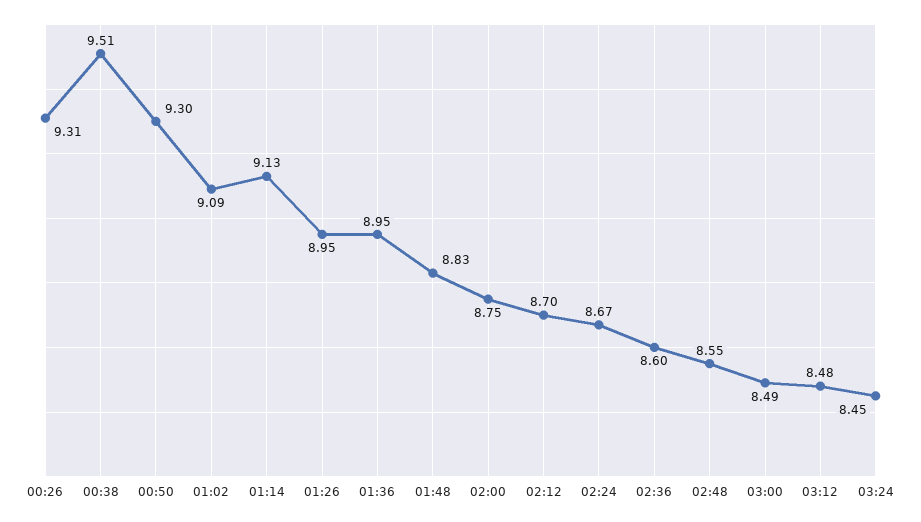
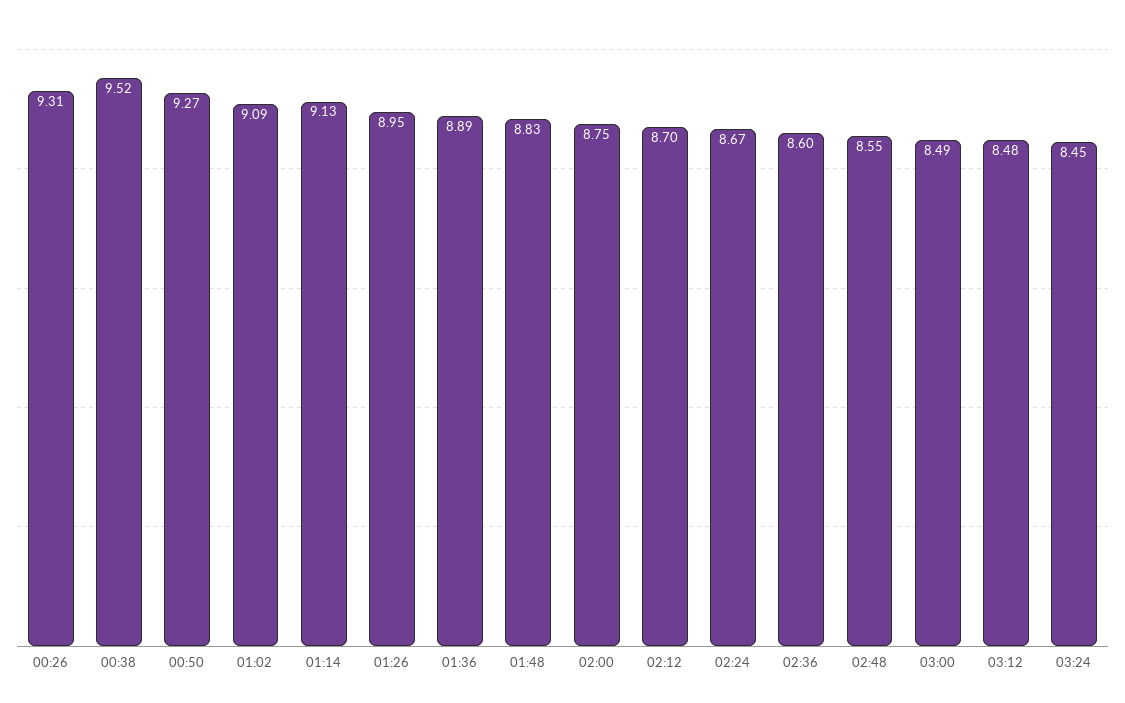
00:38: 9.51 -> 9.52
00:50: 9.3 -> 9.27
01:36: 8.95 -> 8.89

